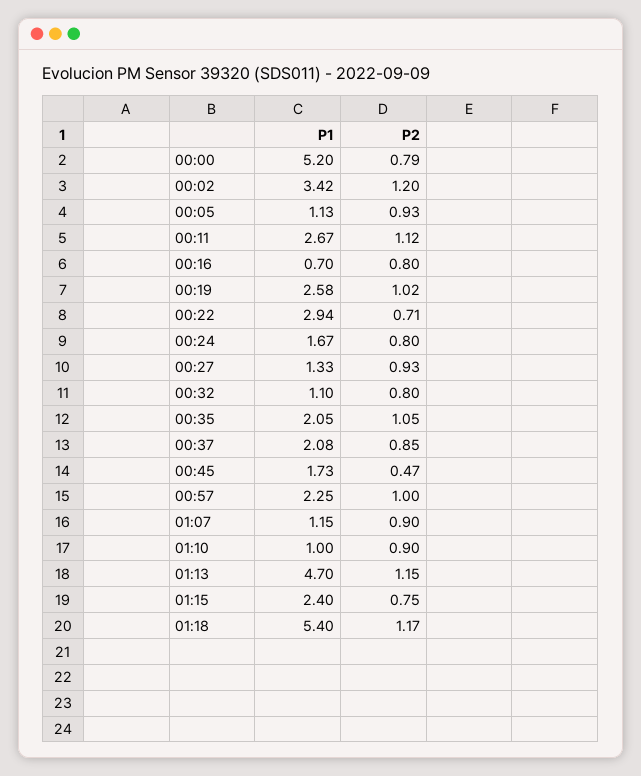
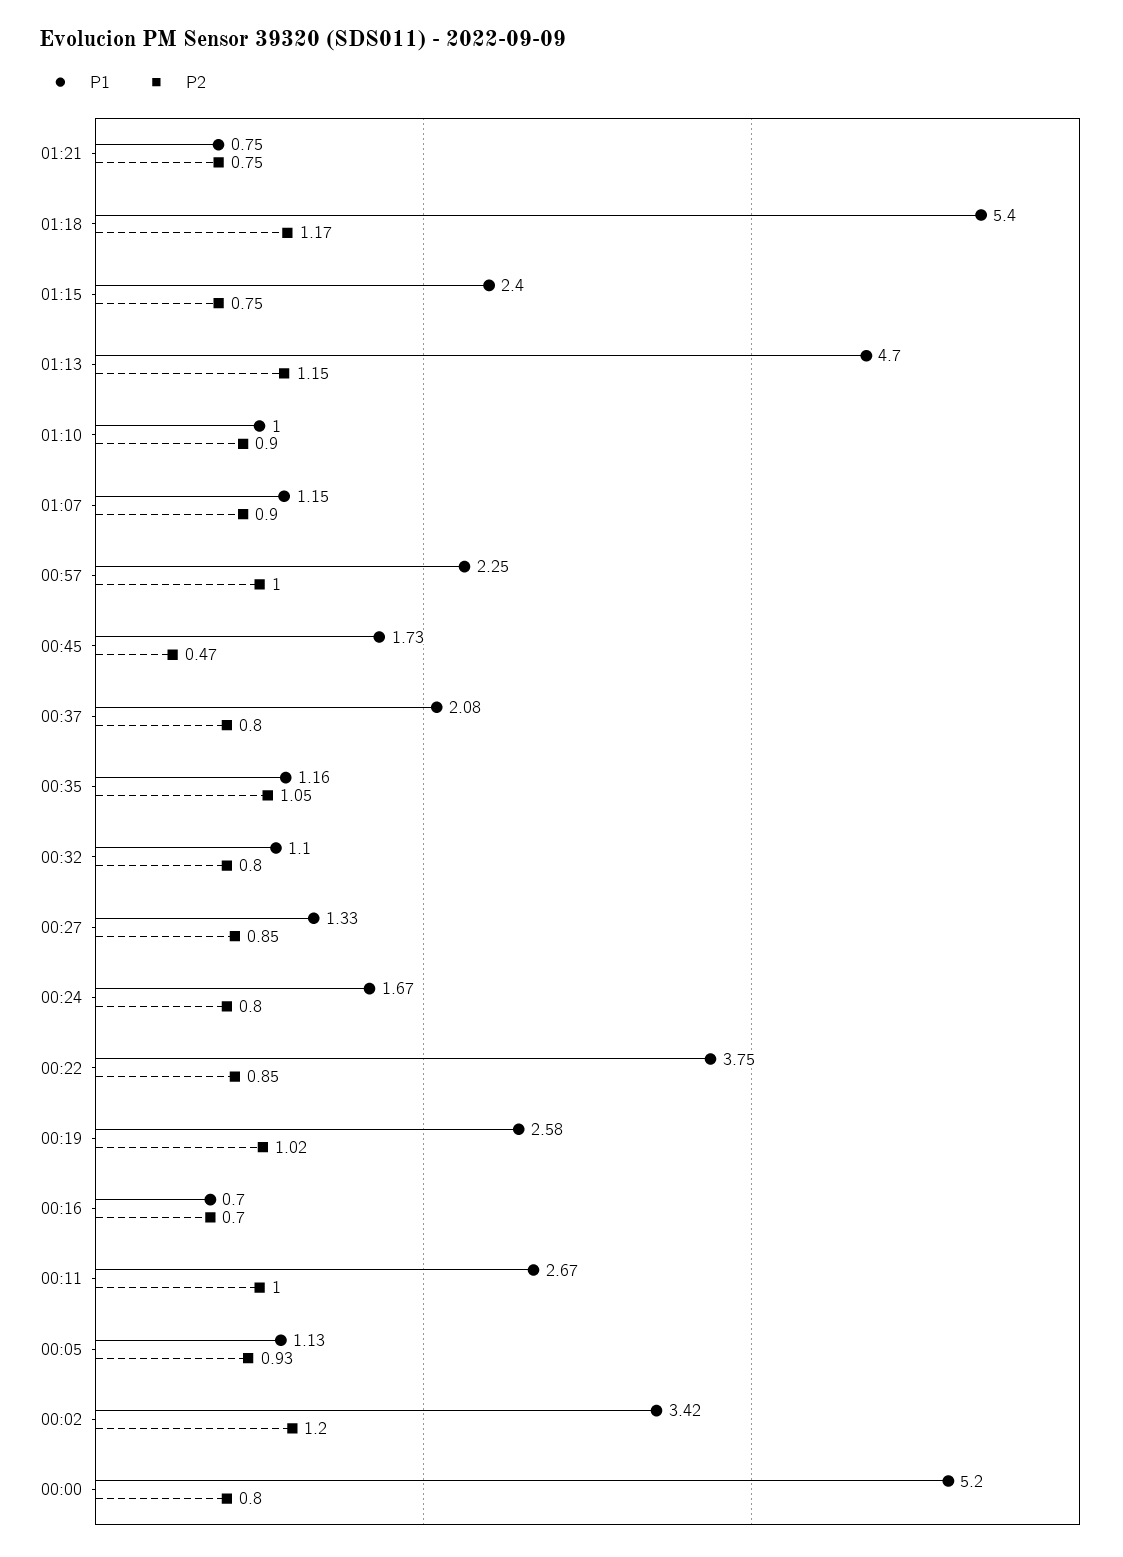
P2, 00:00: 0.79 -> 0.8
P2, 00:11: 1.12 -> 1
P2, 00:16: 0.8 -> 0.7
P1, 00:22: 2.94 -> 3.75
P2, 00:22: 0.71 -> 0.85
P2, 00:27: 0.93 -> 0.85
P1, 00:35: 2.05 -> 1.16
P2, 00:37: 0.85 -> 0.8
P1, 01:21: none -> 0.75
P2, 01:21: none -> 0.75

